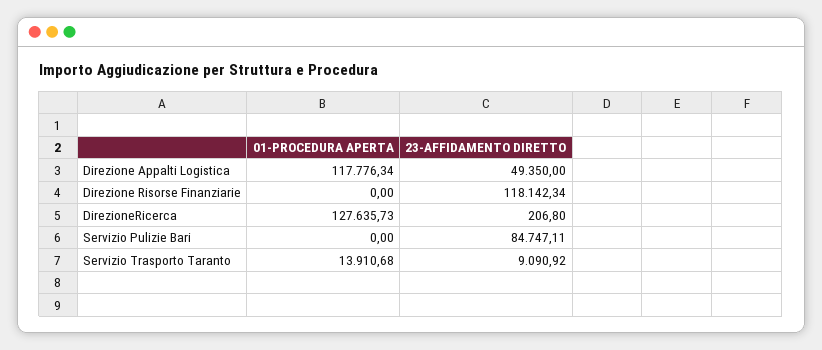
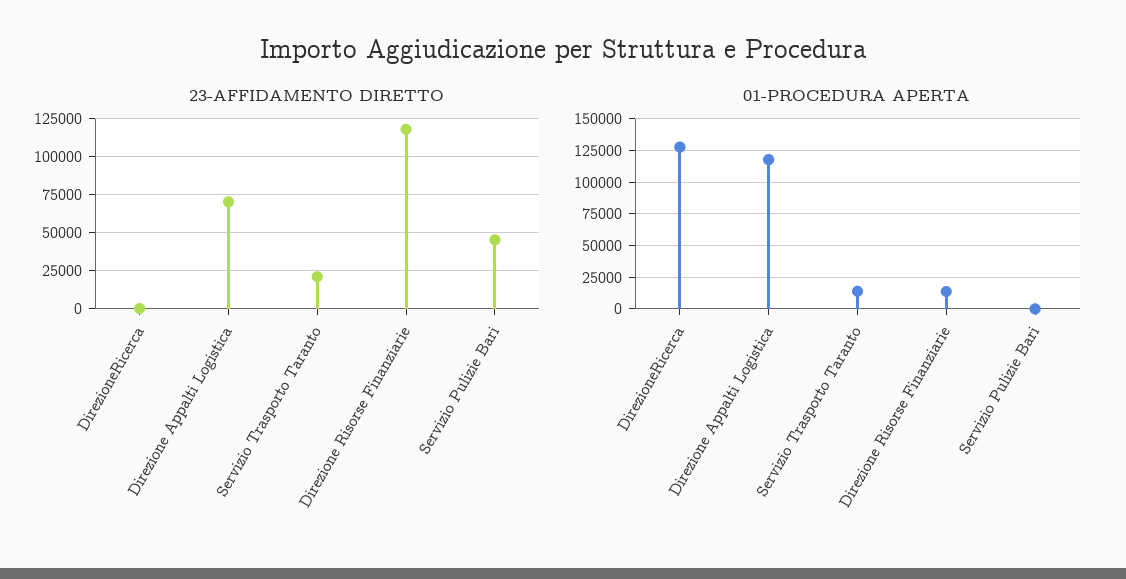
23-AFFIDAMENTO DIRETTO, Direzione Appalti Logistica: 49350 -> 70000
01-PROCEDURA APERTA, Direzione Risorse Finanziarie: 0 -> 15000
23-AFFIDAMENTO DIRETTO, Servizio Pulizie Bari: 84747.11 -> 45000
23-AFFIDAMENTO DIRETTO, Servizio Trasporto Taranto: 9090.92 -> 20000

